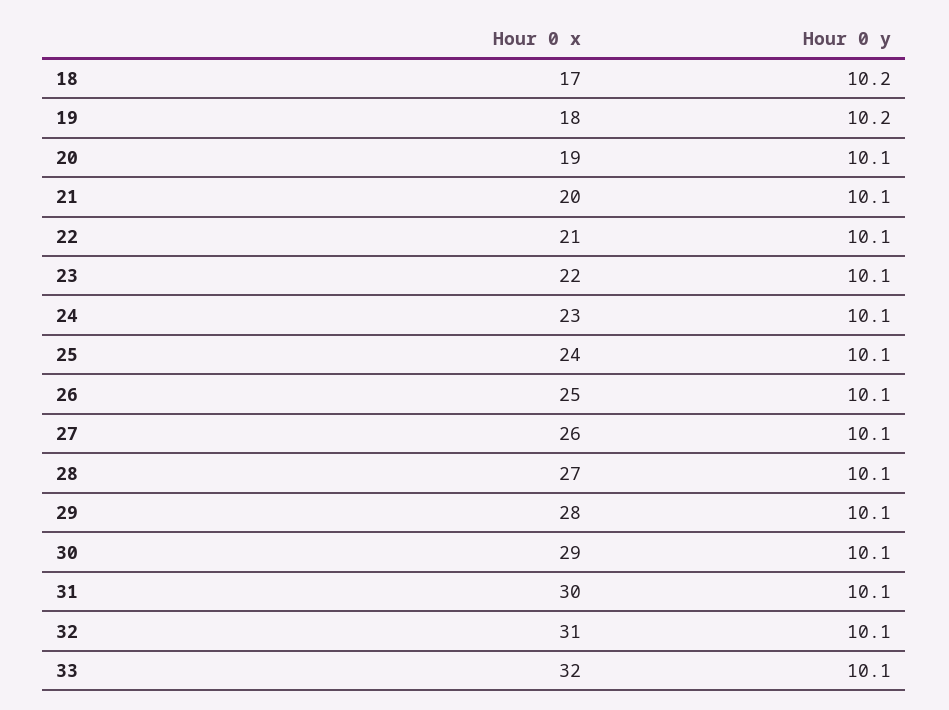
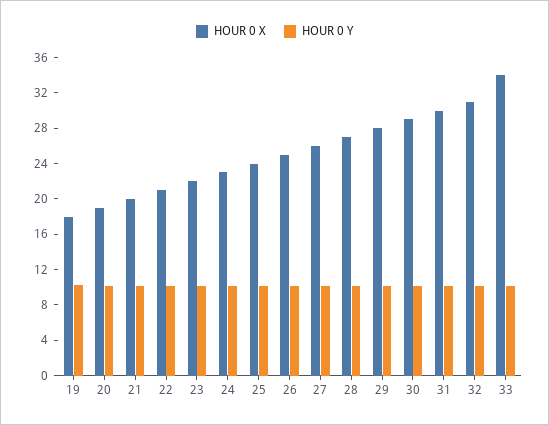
Hour 0 x, 18: 17 -> none
Hour 0 y, 18: 10.2 -> none
Hour 0 x, 33: 32 -> 34

